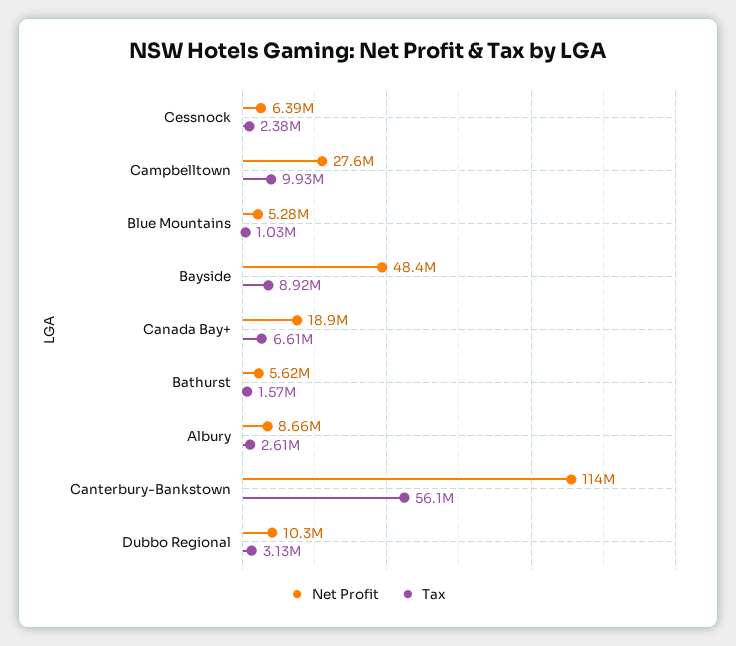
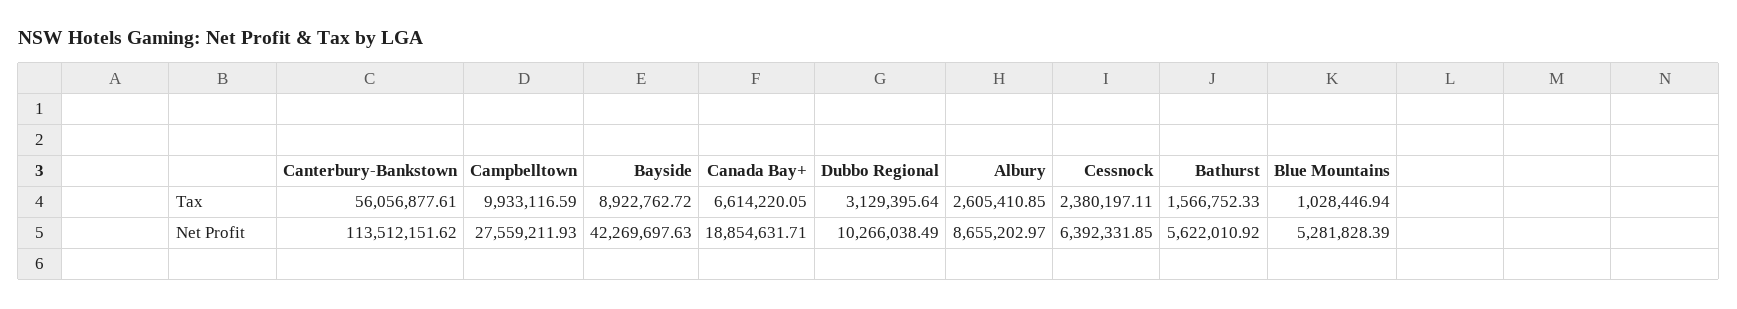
Net Profit, Bayside: 48400000 -> 42269697.63

